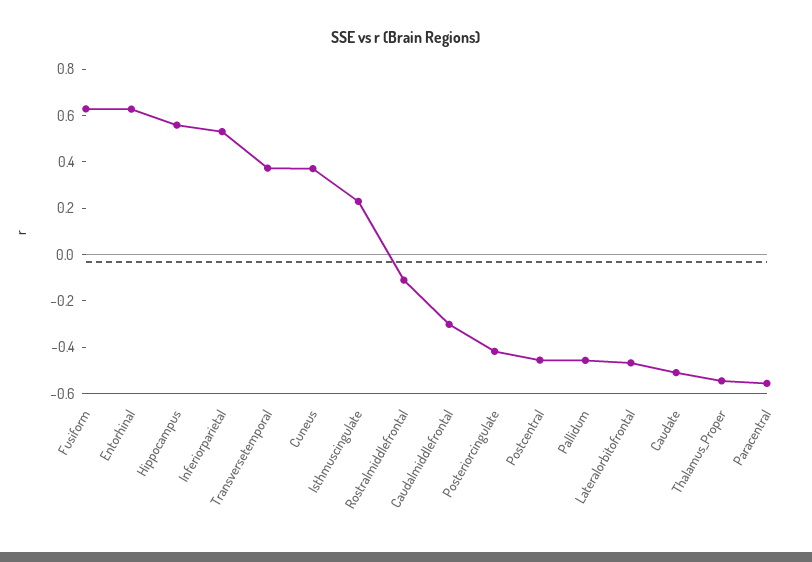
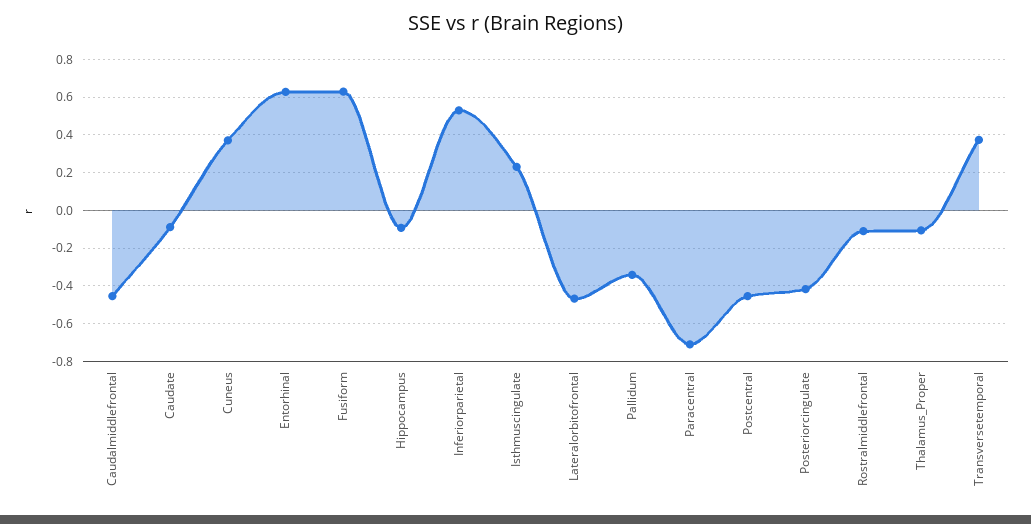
Hippocampus: 0.55 -> -0.1
Caudalmiddlefrontal: -0.3 -> -0.45
Pallidum: -0.45 -> -0.35
Caudate: -0.5 -> -0.1
Thalamus_Proper: -0.55 -> -0.1
Paracentral: -0.55 -> -0.7

